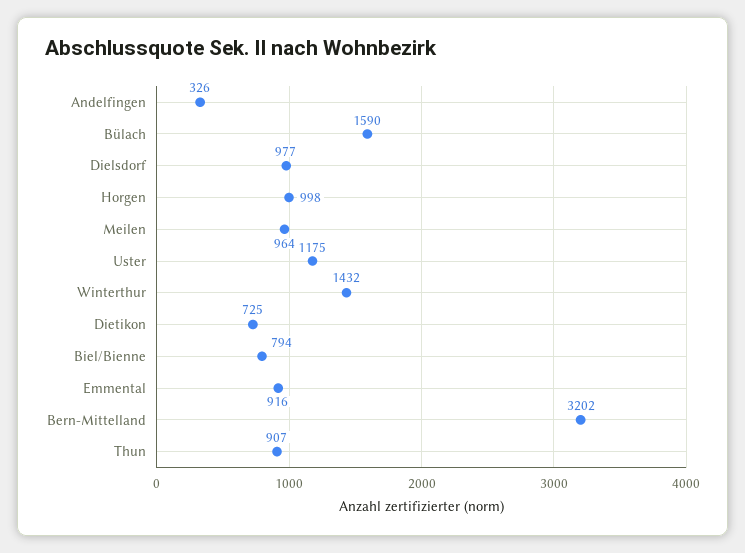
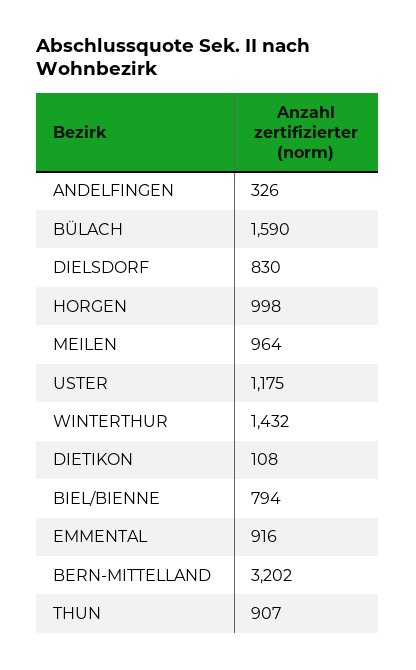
Dielsdorf: 977 -> 830
Dietikon: 725 -> 108

